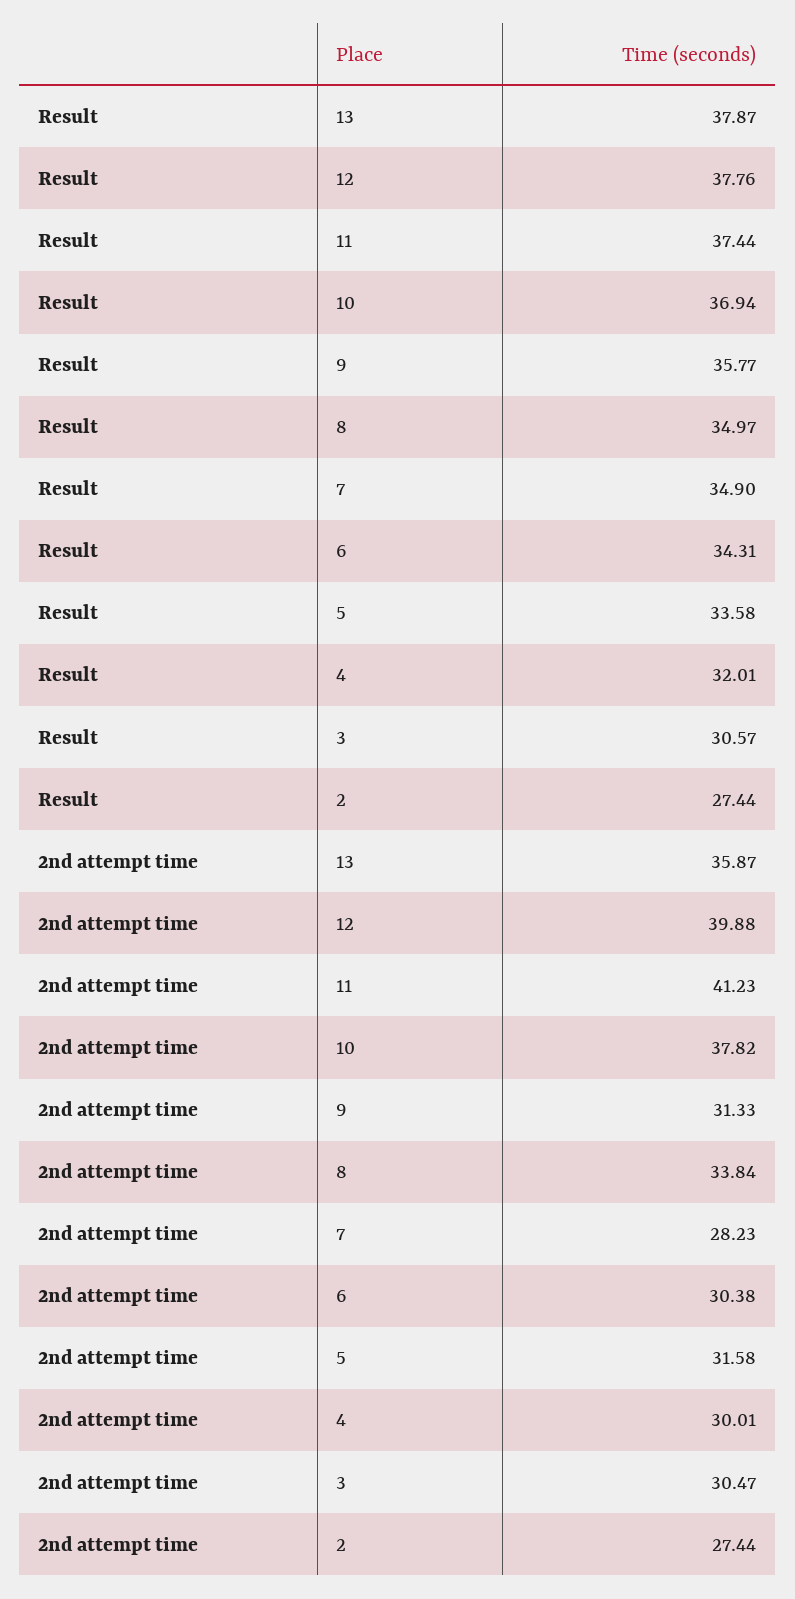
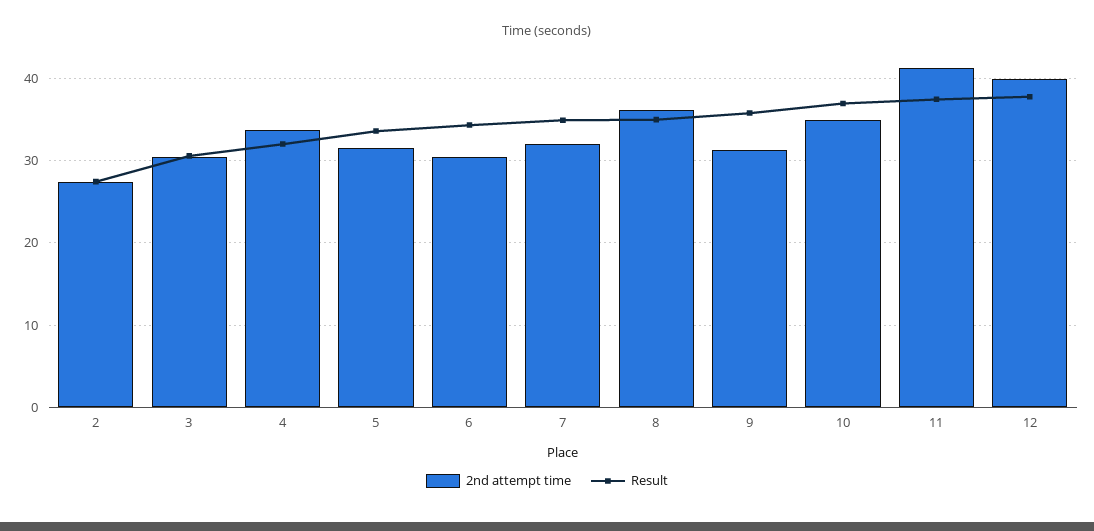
Result, 13: 37.87 -> none
2nd attempt time, 13: 35.87 -> none
2nd attempt time, 10: 37.82 -> 35
2nd attempt time, 8: 33.84 -> 36
2nd attempt time, 7: 28.23 -> 32
2nd attempt time, 4: 30.01 -> 34

